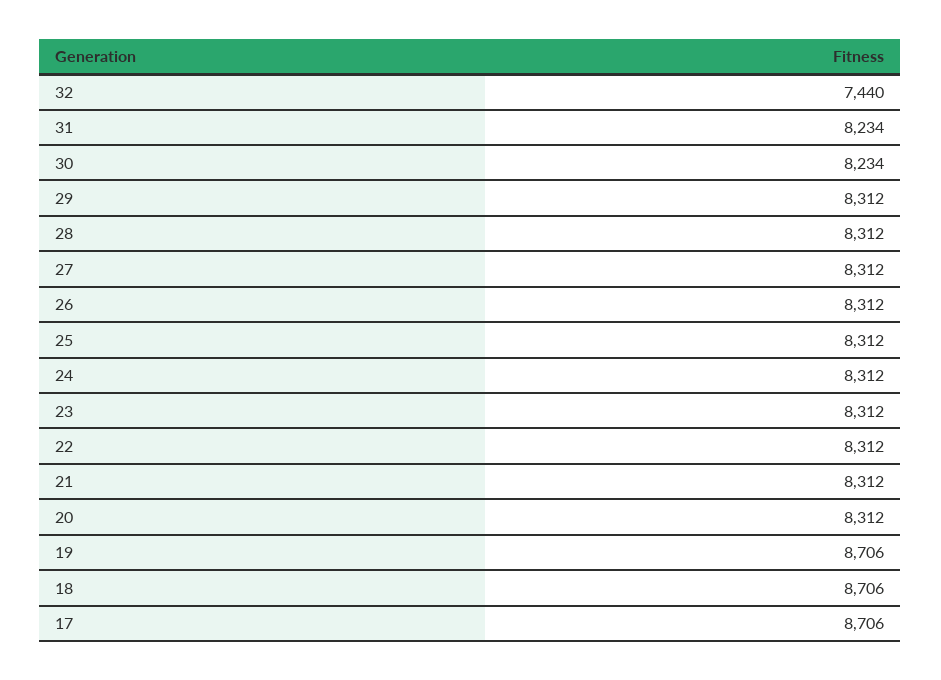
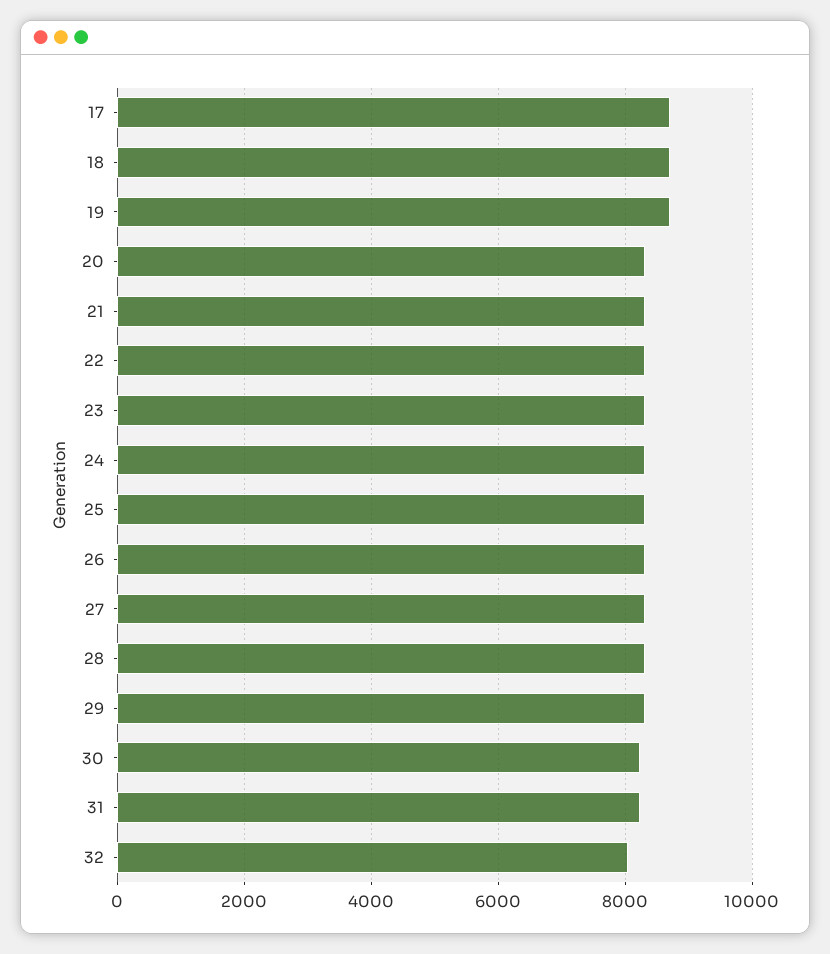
32: 7440 -> 8000

